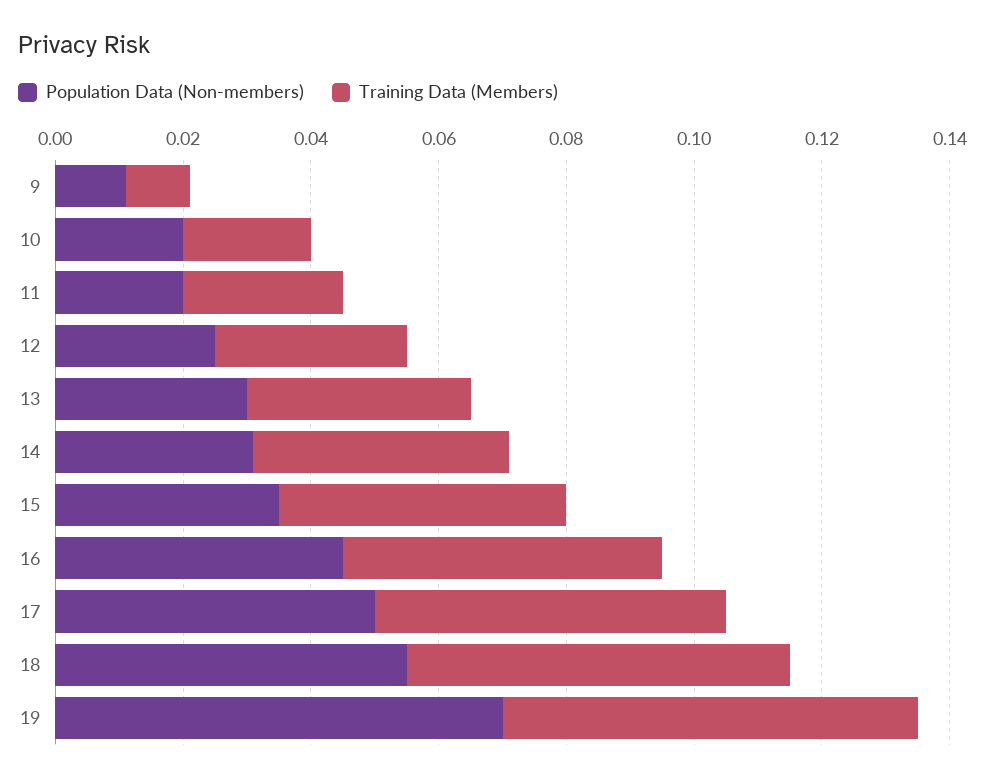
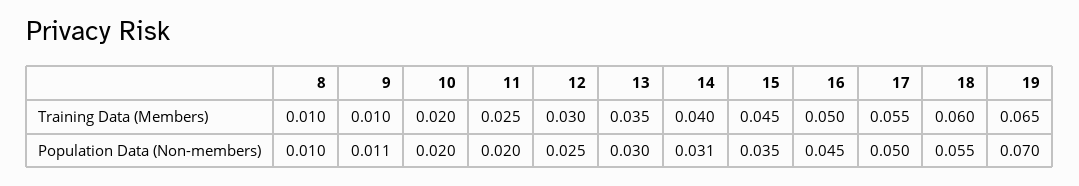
Training Data (Members), 8: none -> 0.01
Population Data (Non-members), 8: none -> 0.01

